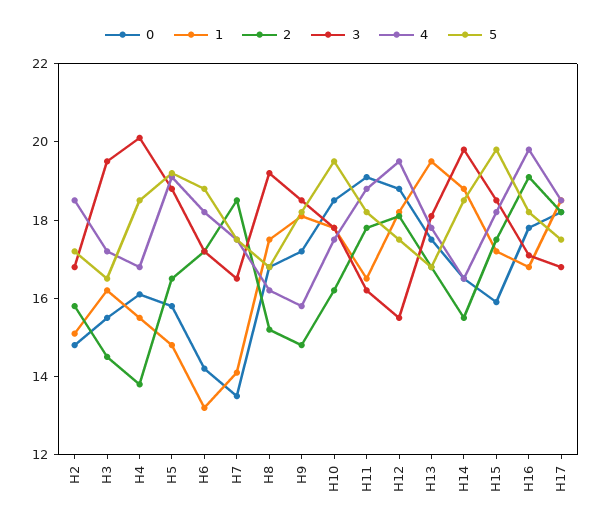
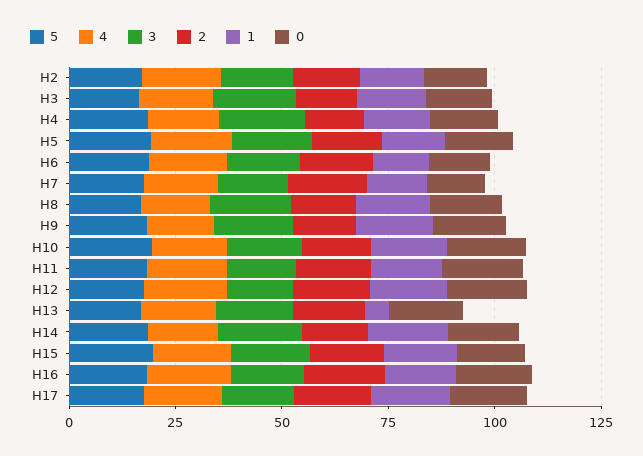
1, H13: 19.5 -> 5

